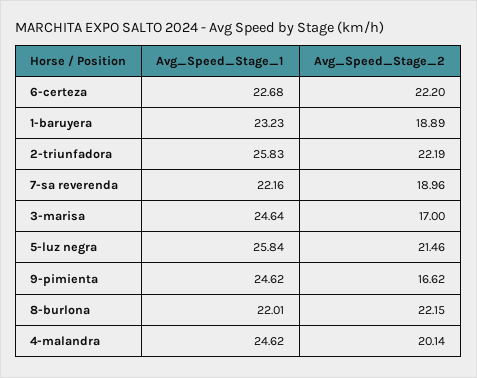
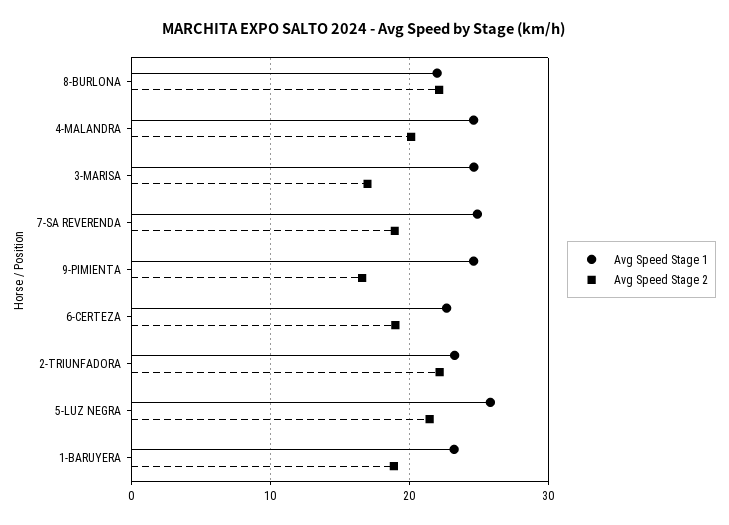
Avg_Speed_Stage_2, 6-certeza: 22.2 -> 19
Avg_Speed_Stage_1, 2-triunfadora: 25.83 -> 23
Avg_Speed_Stage_1, 7-sa reverenda: 22.16 -> 25

